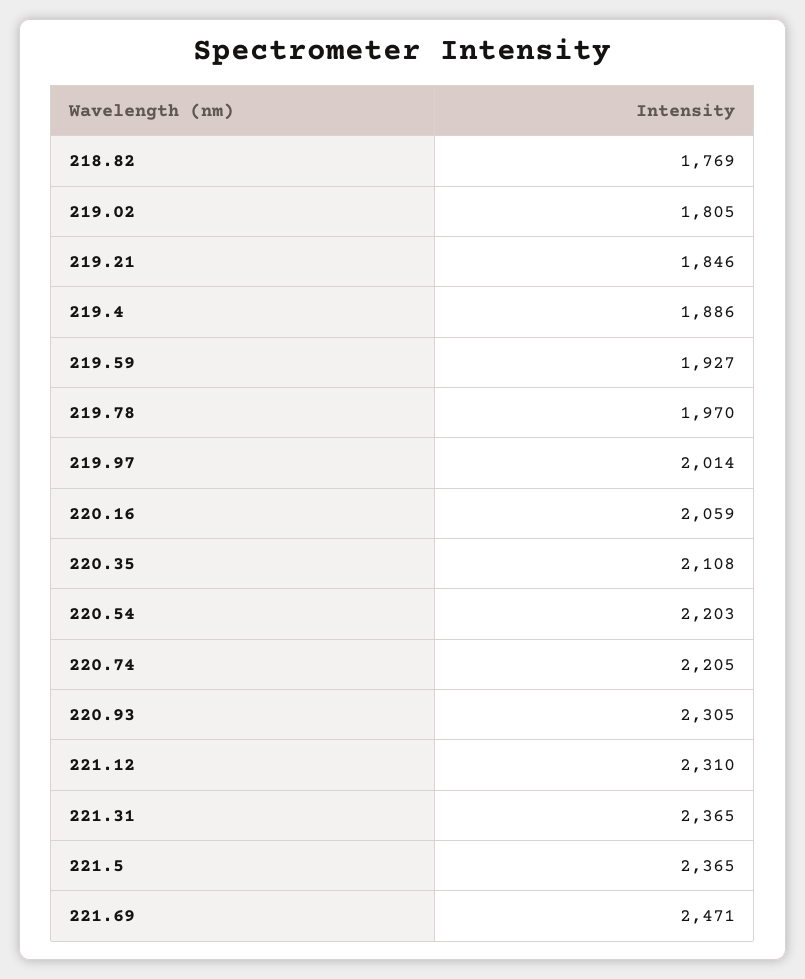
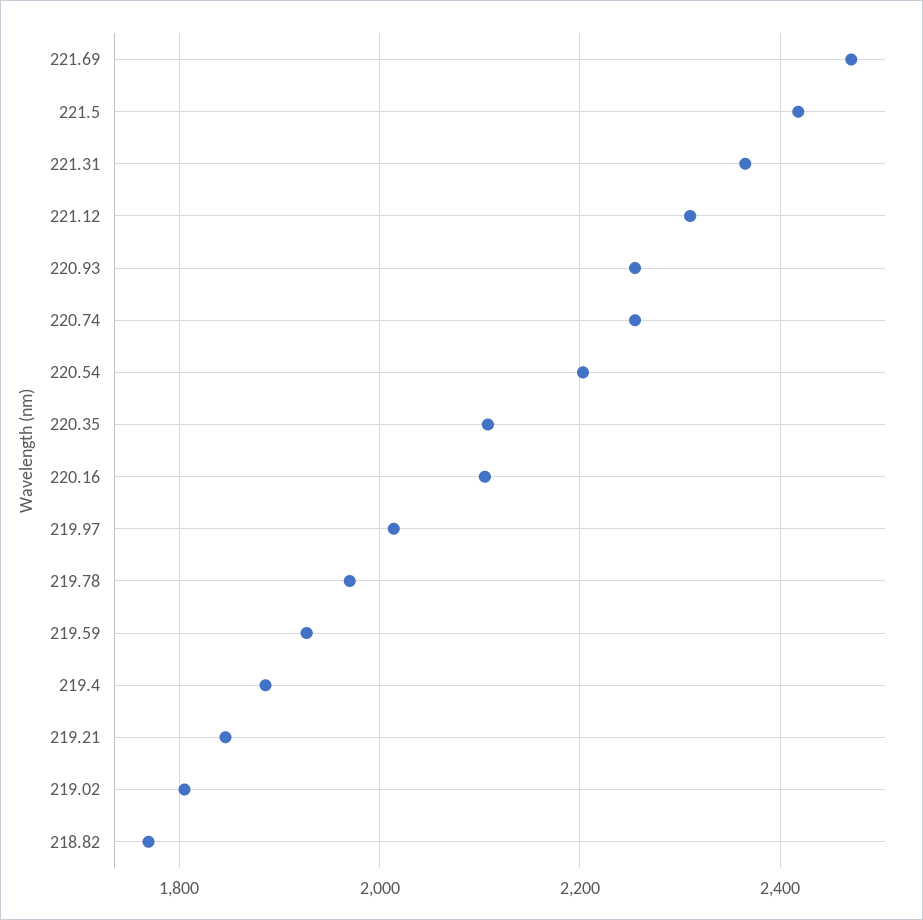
220.16: 2059 -> 2100
220.74: 2205 -> 2260
220.93: 2305 -> 2260
221.5: 2365 -> 2420

